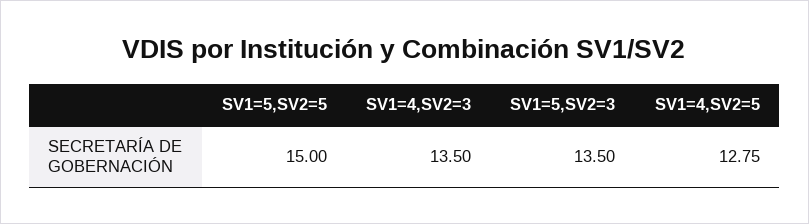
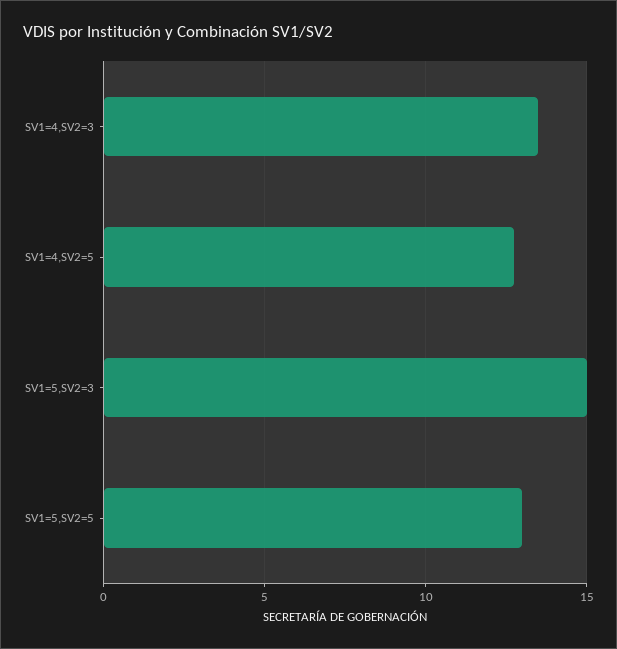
SV1=5,SV2=5: 15 -> 13
SV1=5,SV2=3: 13.5 -> 15

